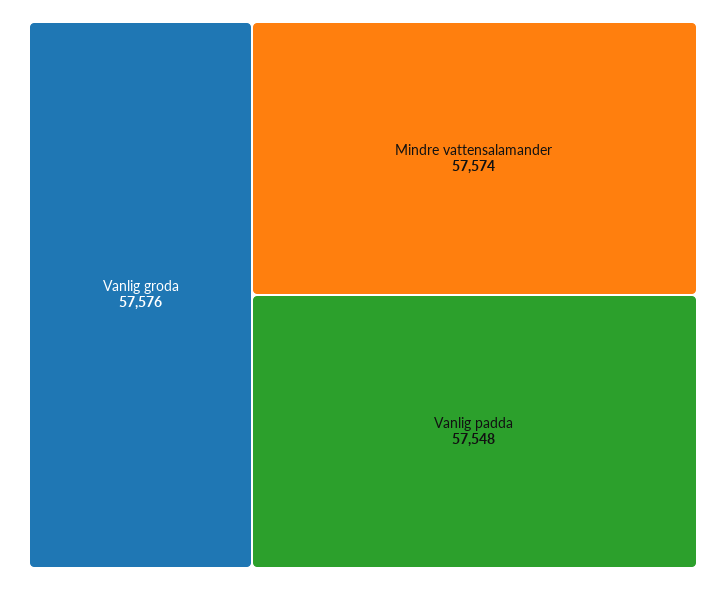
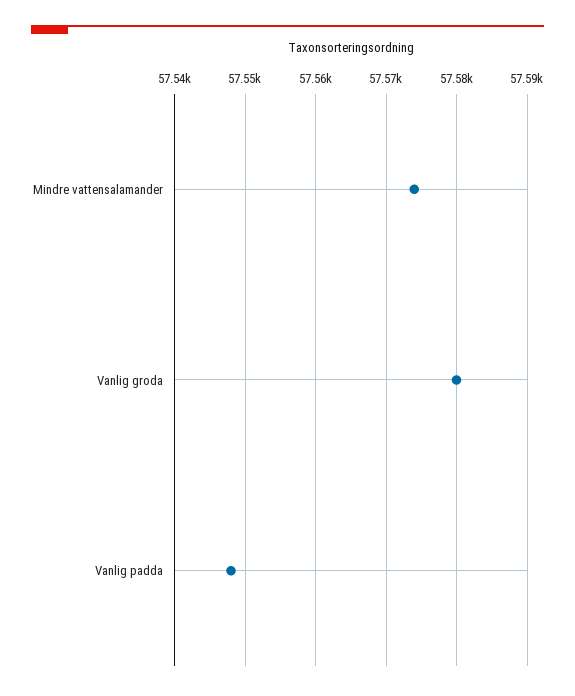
Vanlig groda: 57576 -> 57580

